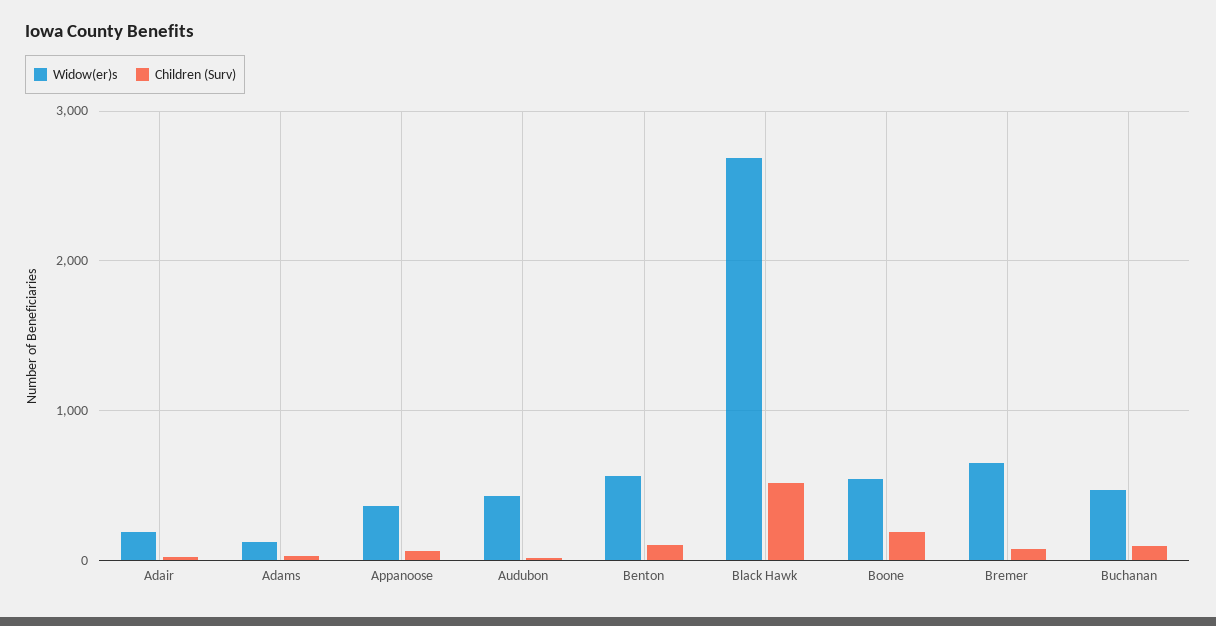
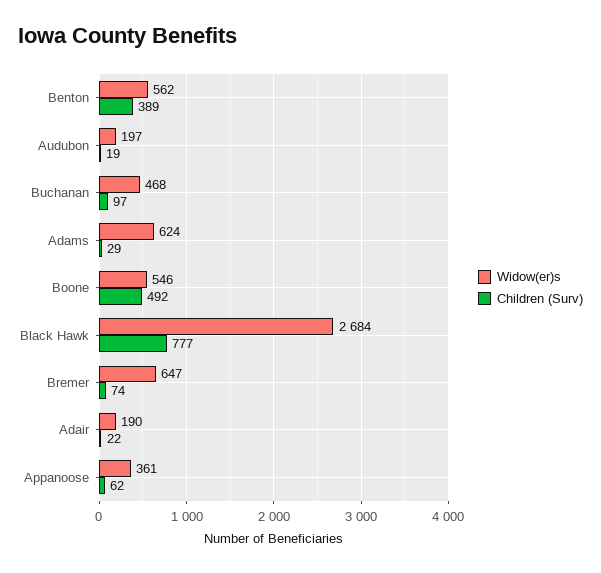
Widow(er)s, Adams: 100 -> 624
Widow(er)s, Audubon: 400 -> 197
Children (Surv), Benton: 100 -> 389
Children (Surv), Black Hawk: 500 -> 777
Children (Surv), Boone: 200 -> 492

